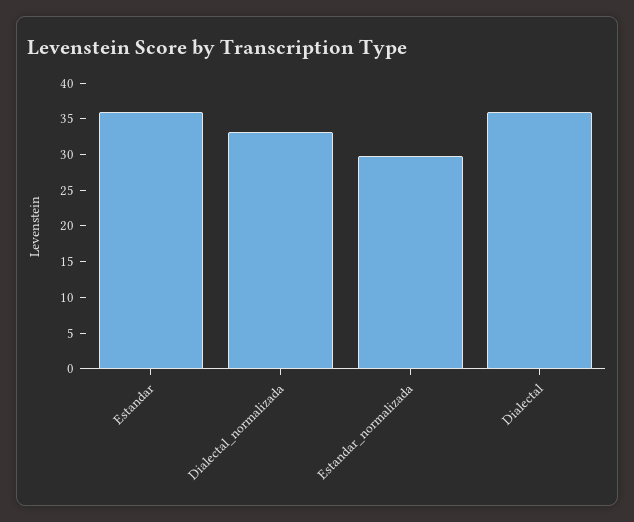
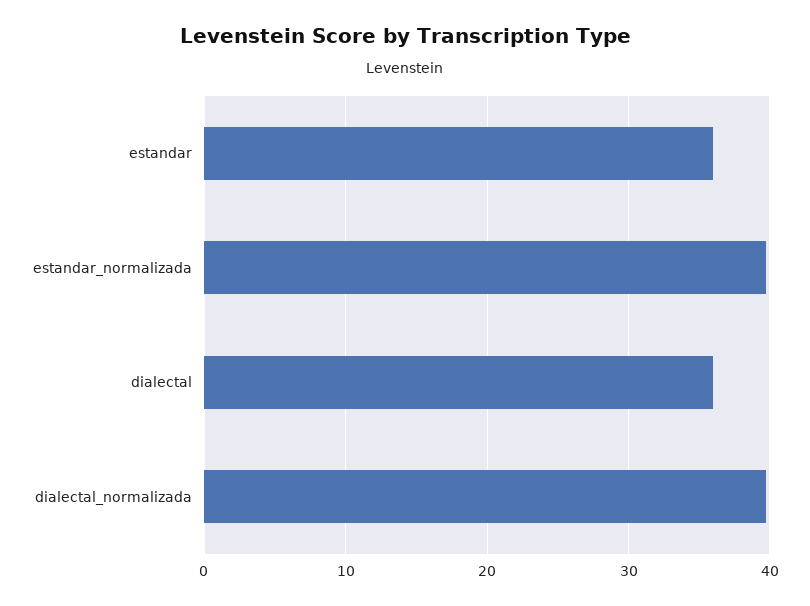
Dialectal_normalizada: 32.5 -> 40
Estandar_normalizada: 30 -> 40

